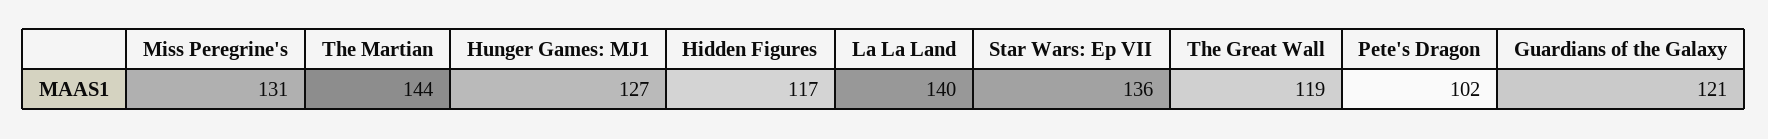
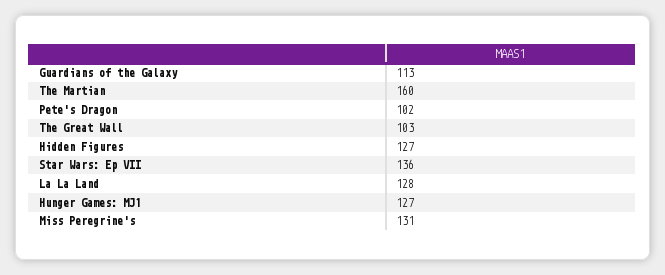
The Martian: 144 -> 160
Hidden Figures: 117 -> 127
La La Land: 140 -> 128
The Great Wall: 119 -> 103
Guardians of the Galaxy: 121 -> 113

